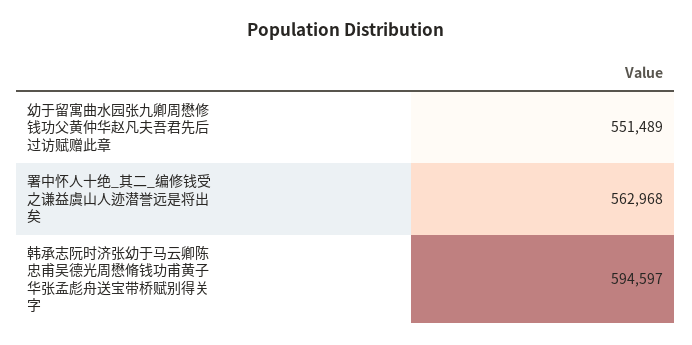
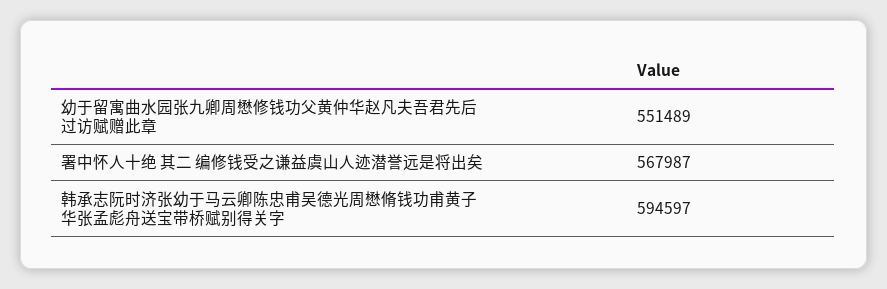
署中怀人十绝_其二_编修钱受之谦益虞山人迹潜誉远是将出矣: 562968 -> 567987

